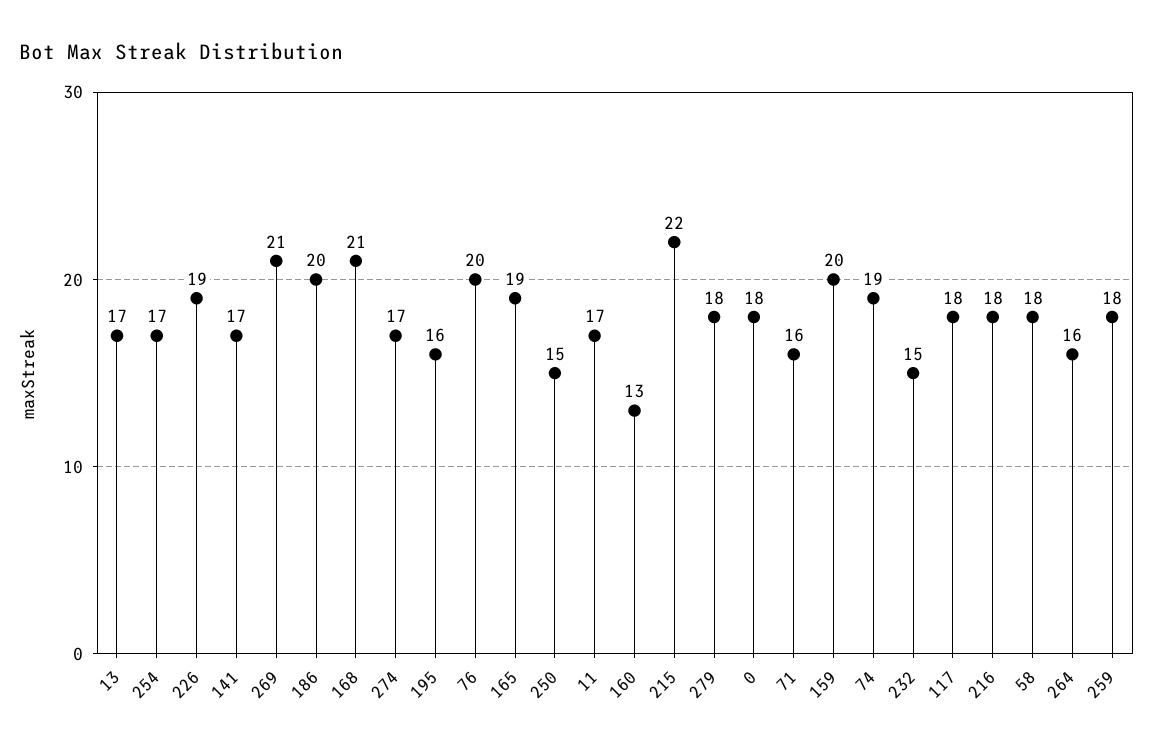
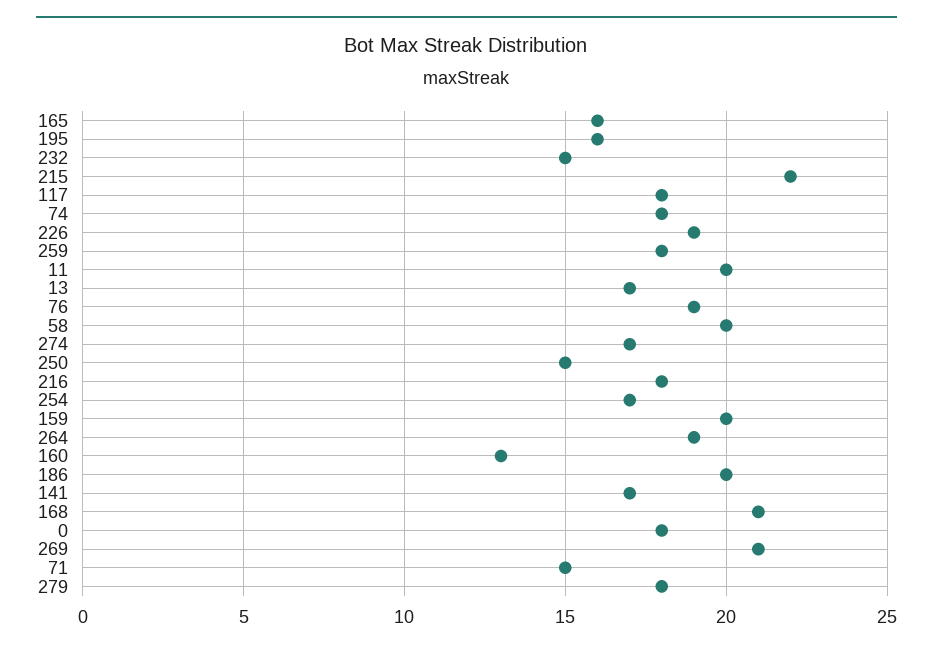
76: 20 -> 19
165: 19 -> 16
11: 17 -> 20
71: 16 -> 15
74: 19 -> 18
58: 18 -> 20
264: 16 -> 19

